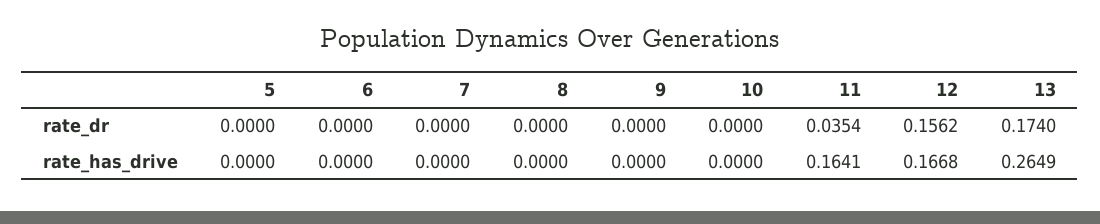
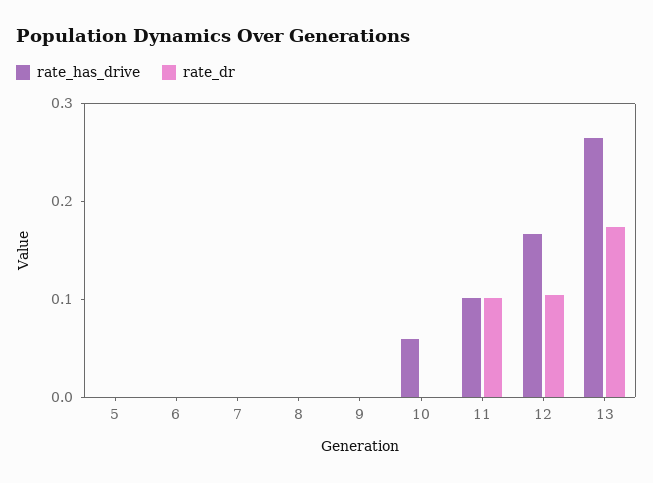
rate_dr, 11: 0.0354 -> 0.1
rate_dr, 12: 0.1562 -> 0.1
rate_has_drive, 10: 0 -> 0.06
rate_has_drive, 11: 0.1641 -> 0.1

